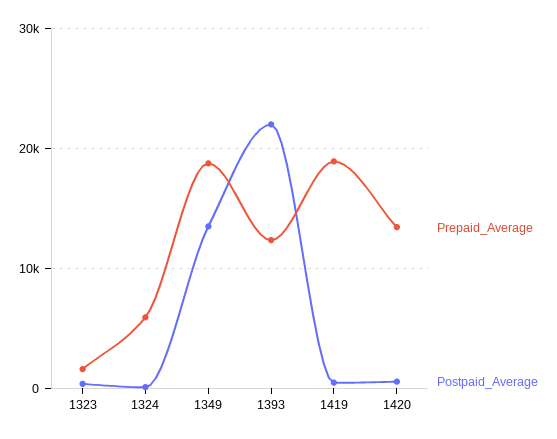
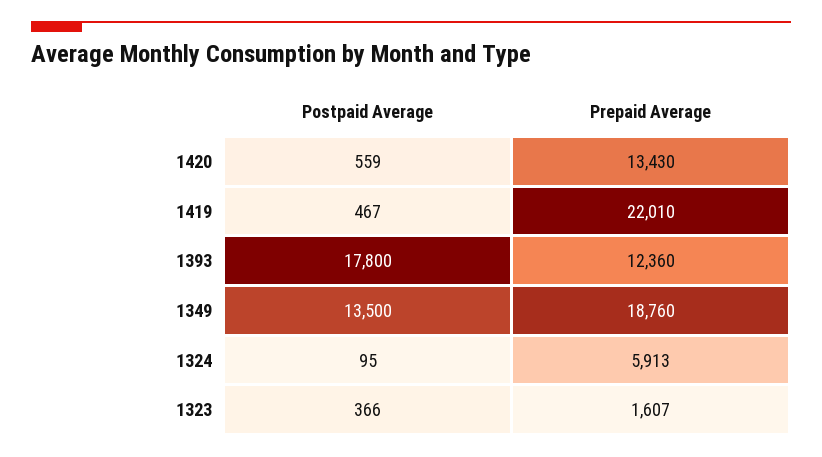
Postpaid_Average, 1393: 22000 -> 17800
Prepaid_Average, 1419: 19000 -> 22010

